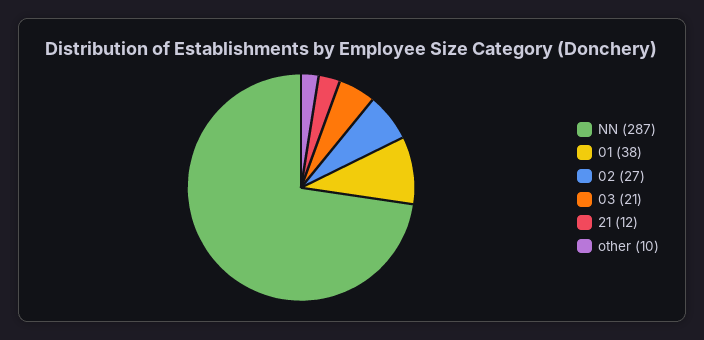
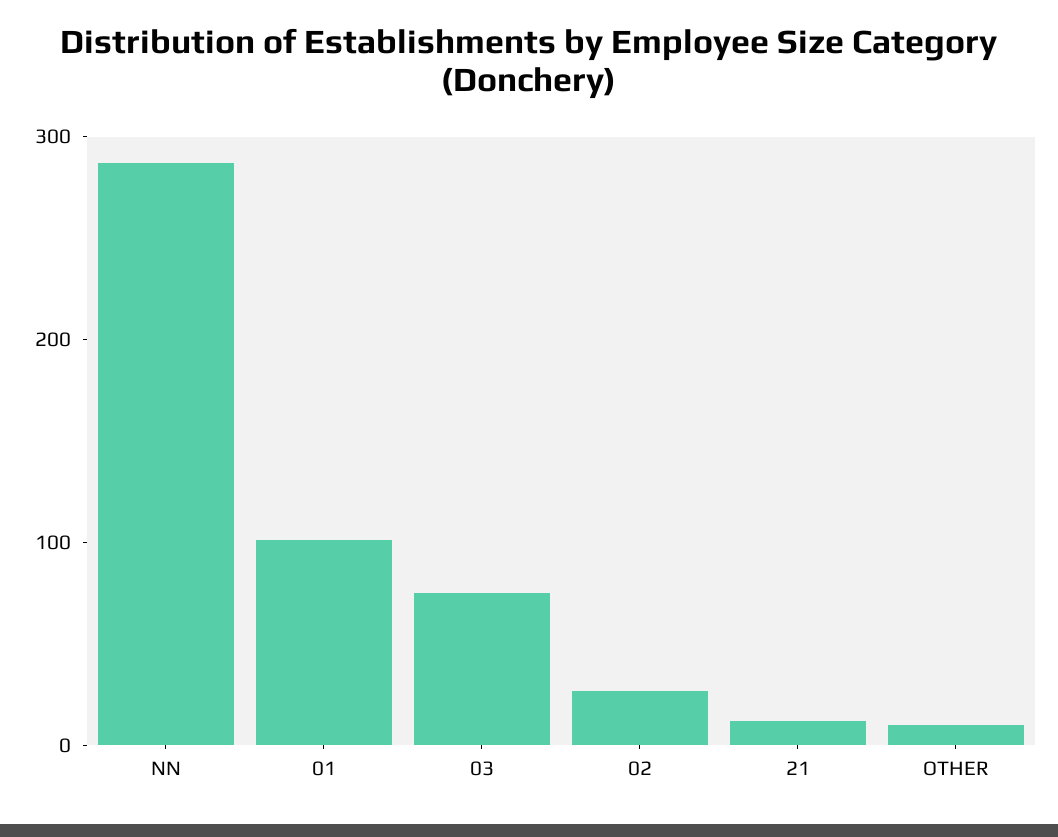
01: 38 -> 100
03: 21 -> 80

